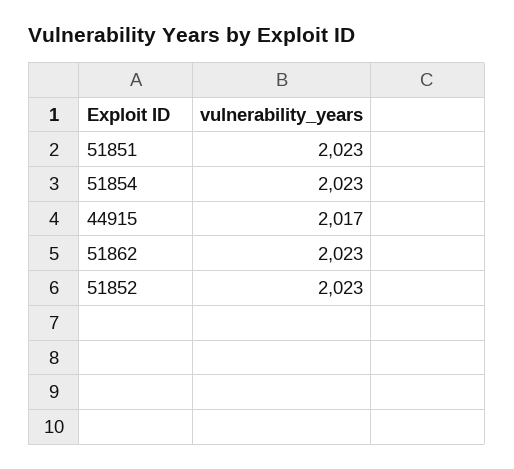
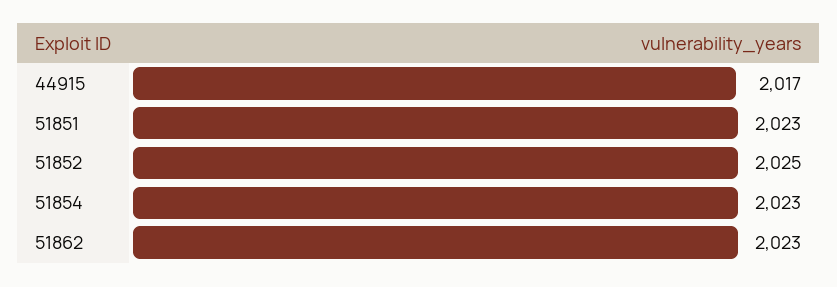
51852: 2023 -> 2025

